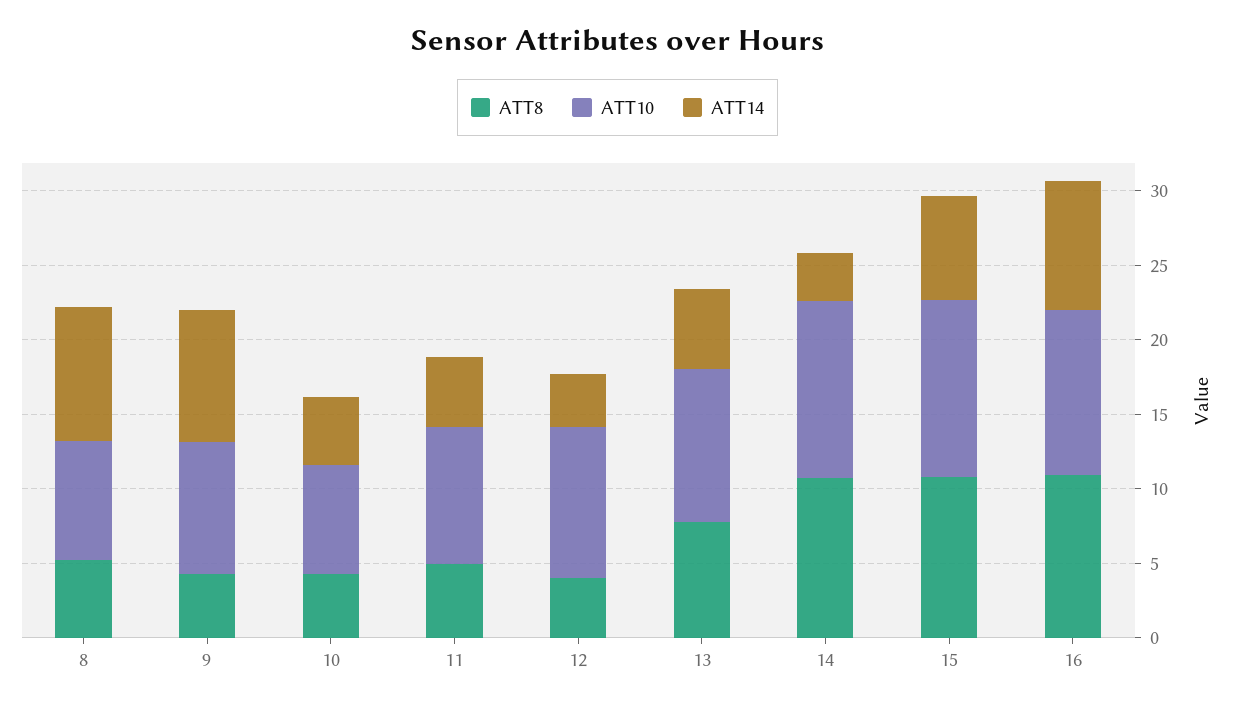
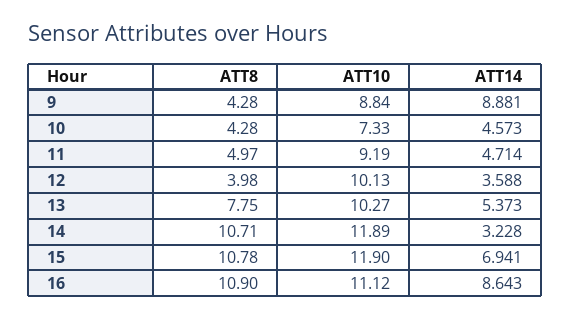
ATT8, 8: 5 -> none
ATT10, 8: 8 -> none
ATT14, 8: 9 -> none

